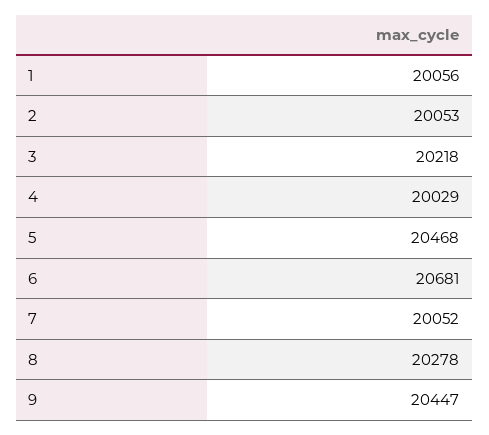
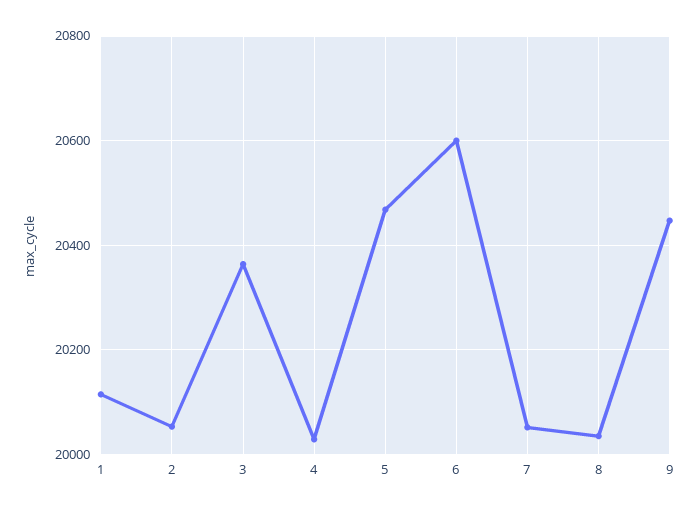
1: 20056 -> 20120
3: 20218 -> 20360
6: 20681 -> 20600
8: 20278 -> 20040

